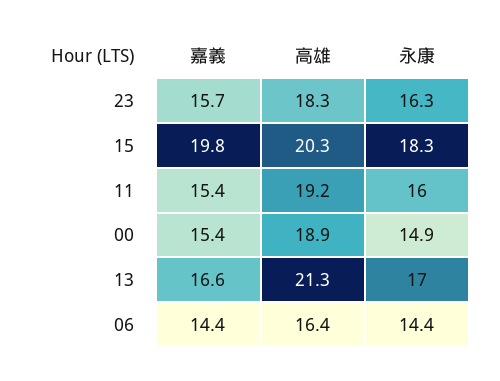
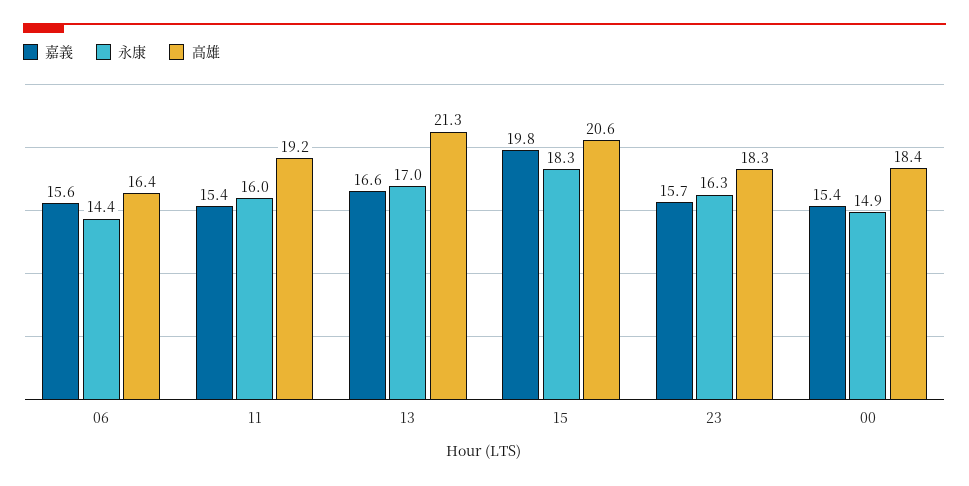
高雄, 15: 20.3 -> 20.6
高雄, 00: 18.9 -> 18.4
嘉義, 06: 14.4 -> 15.6

